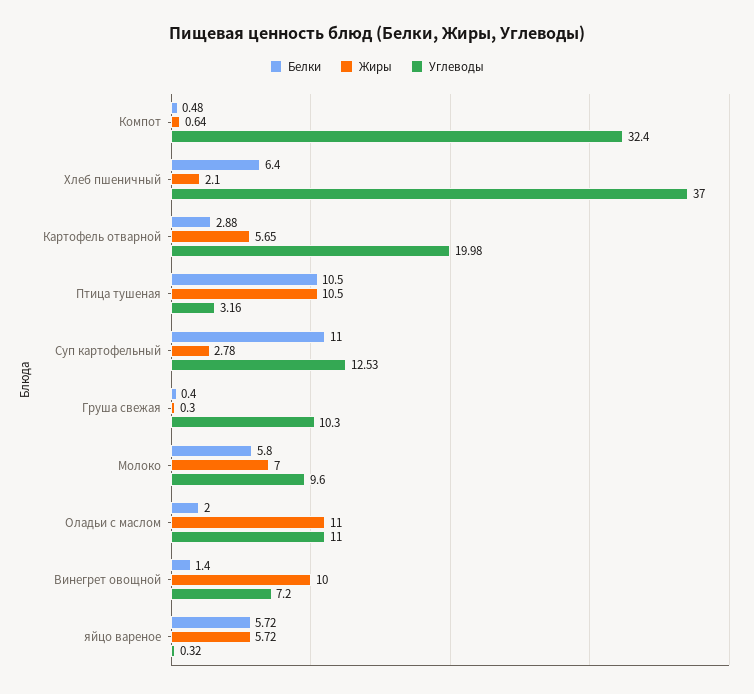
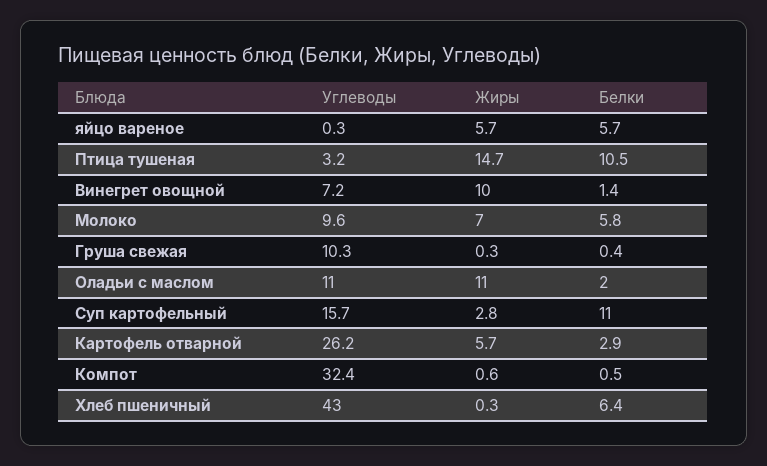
Жиры, Хлеб пшеничный: 2.1 -> 0.3
Углеводы, Хлеб пшеничный: 37 -> 43
Углеводы, Картофель отварной: 19.98 -> 26.2
Жиры, Птица тушеная: 10.5 -> 14.7
Углеводы, Суп картофельный: 12.53 -> 15.7

